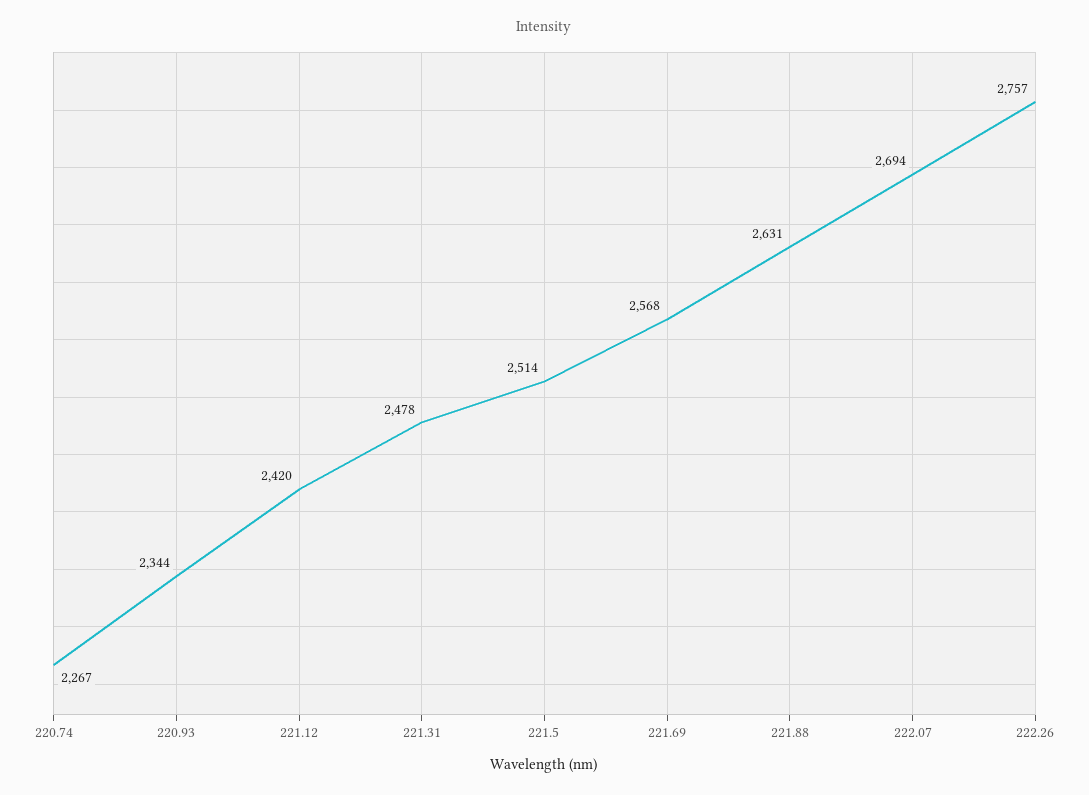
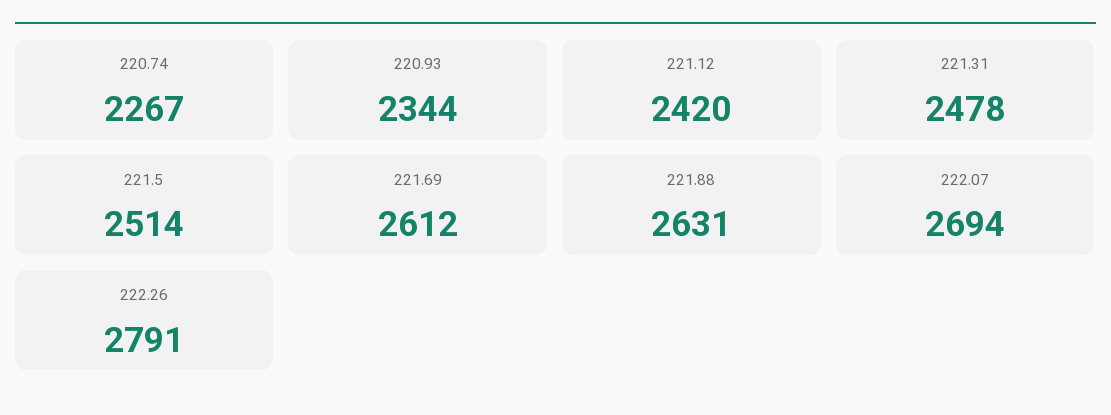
221.69: 2568 -> 2612
222.26: 2757 -> 2791

